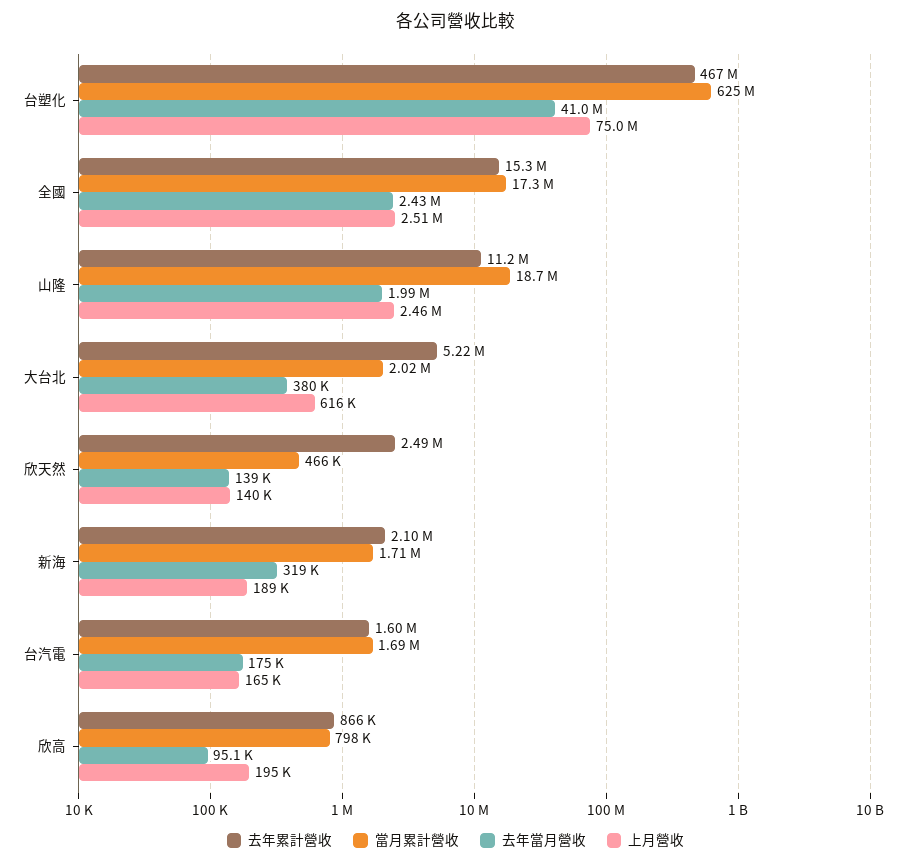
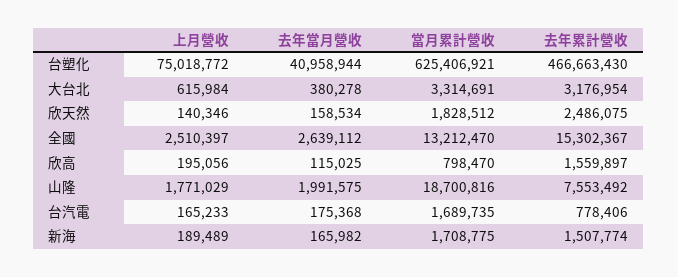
當月累計營收, 全國: 17300000 -> 13212470
去年當月營收, 全國: 2430000 -> 2639112
去年累計營收, 山隆: 11200000 -> 7553492
上月營收, 山隆: 2460000 -> 1771029
去年累計營收, 大台北: 5220000 -> 3176954
當月累計營收, 大台北: 2020000 -> 3314691
當月累計營收, 欣天然: 466000 -> 1828512
去年當月營收, 欣天然: 139000 -> 158534
去年累計營收, 新海: 2100000 -> 1507774
去年當月營收, 新海: 319000 -> 165982
去年累計營收, 台汽電: 1600000 -> 778406
去年累計營收, 欣高: 866000 -> 1559897
去年當月營收, 欣高: 95100 -> 115025

